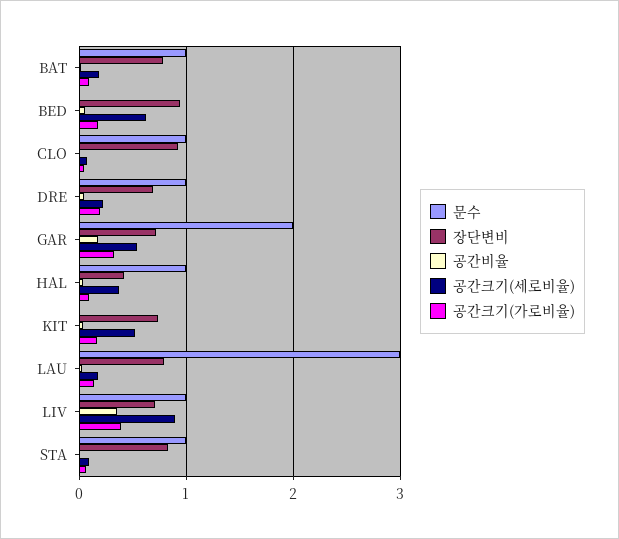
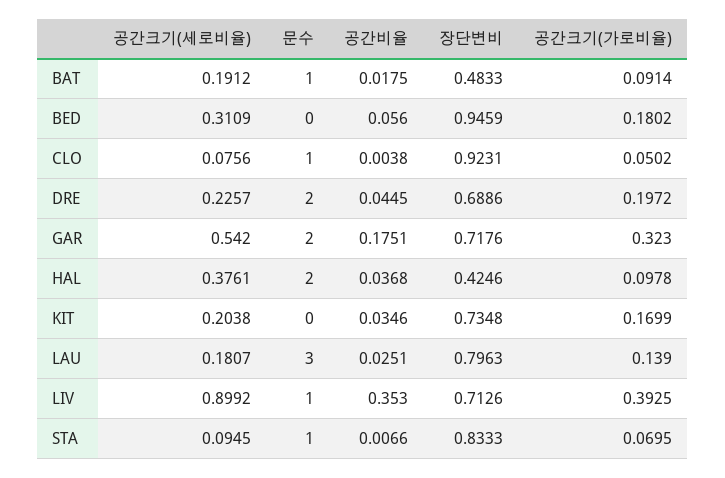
장단변비, BAT: 0.8 -> 0.4833
공간크기(세로비율), BED: 0.6 -> 0.3109
문수, DRE: 1 -> 2
문수, HAL: 1 -> 2
공간크기(세로비율), KIT: 0.5 -> 0.2038

